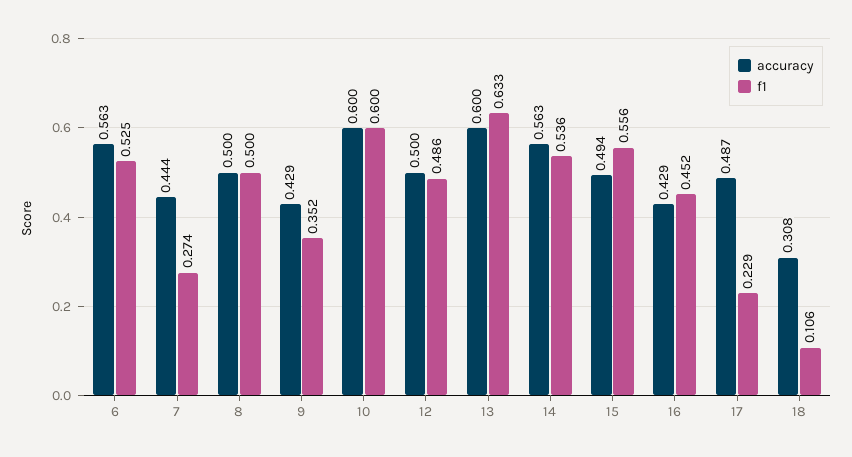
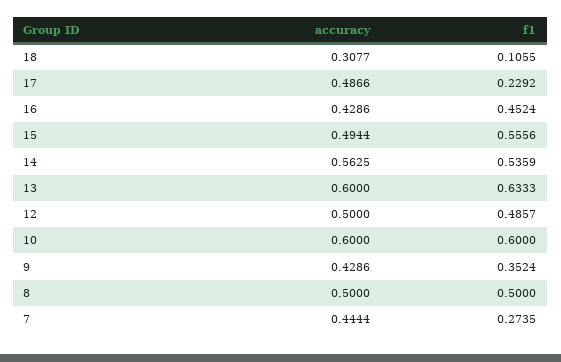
accuracy, 6: 0.563 -> none
f1, 6: 0.525 -> none

